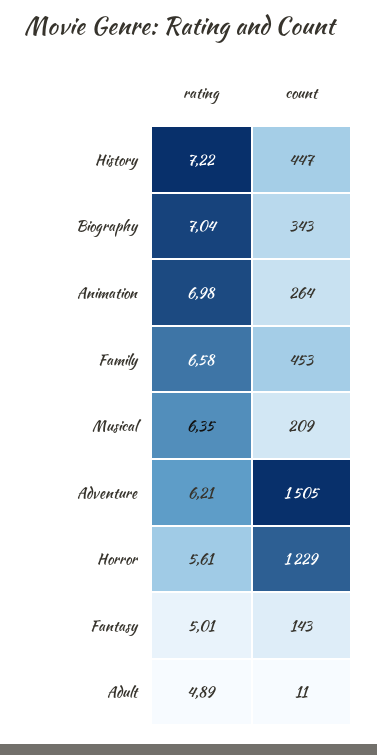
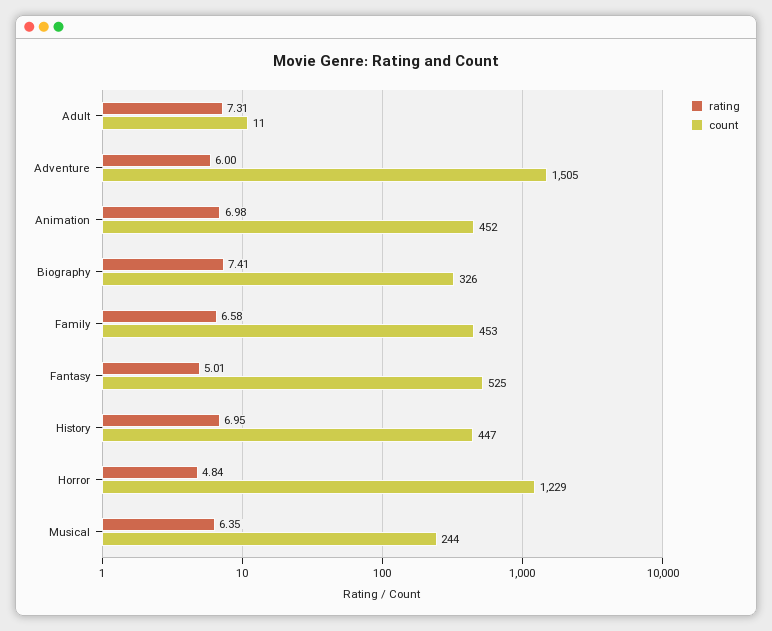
rating, History: 7.22 -> 6.95
rating, Biography: 7.04 -> 7.41
count, Biography: 343 -> 326
count, Animation: 264 -> 452
count, Musical: 209 -> 244
rating, Adventure: 6.21 -> 6
rating, Horror: 5.61 -> 4.84
count, Fantasy: 143 -> 525
rating, Adult: 4.89 -> 7.31

